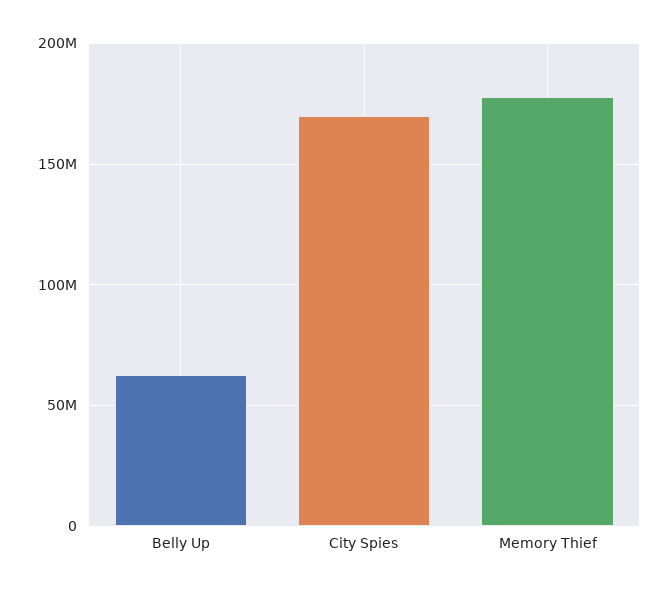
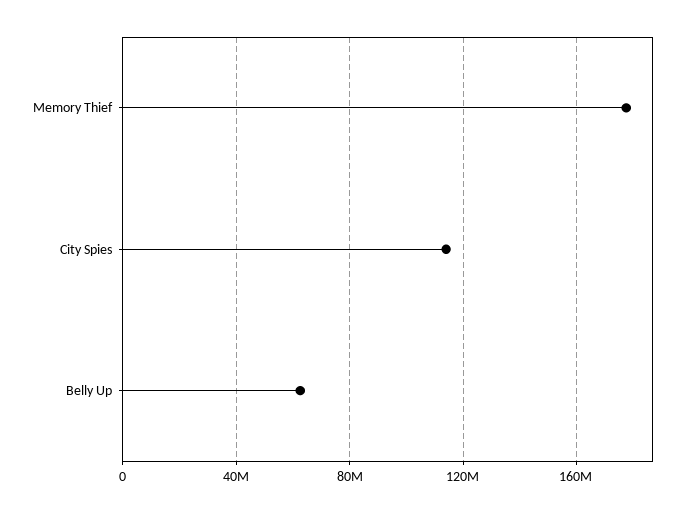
City Spies: 170000000 -> 115000000

